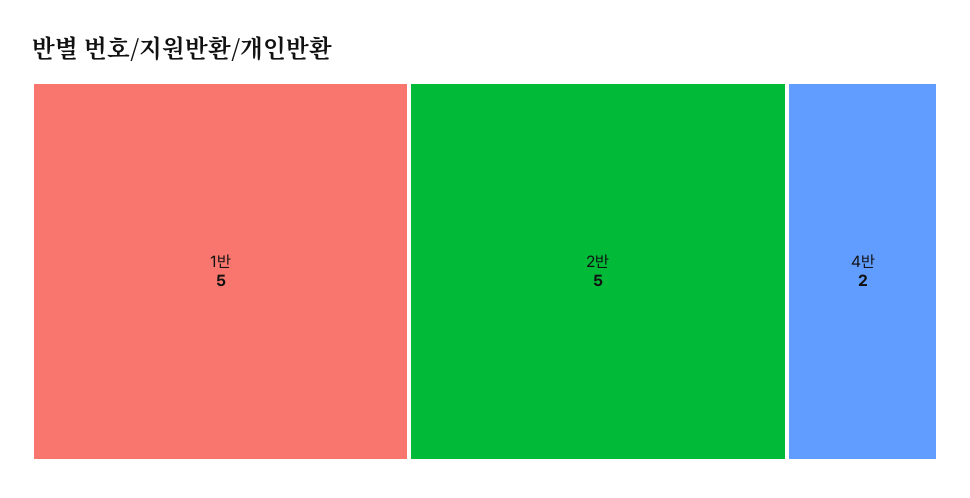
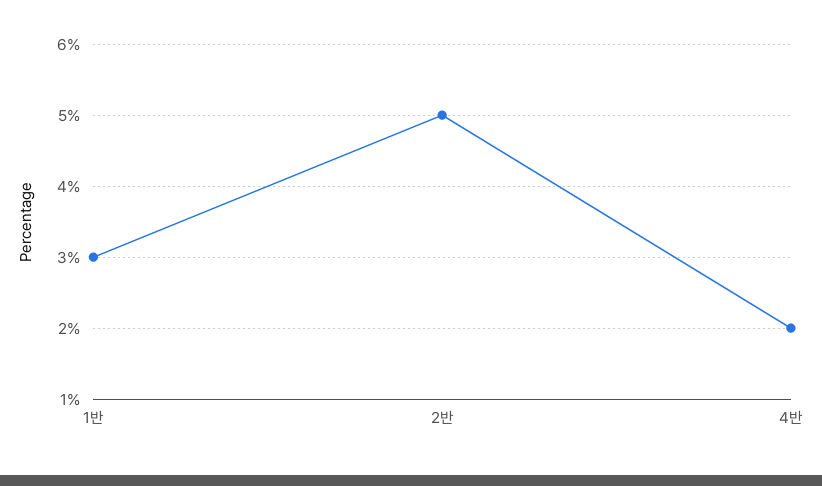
1반: 5 -> 3

